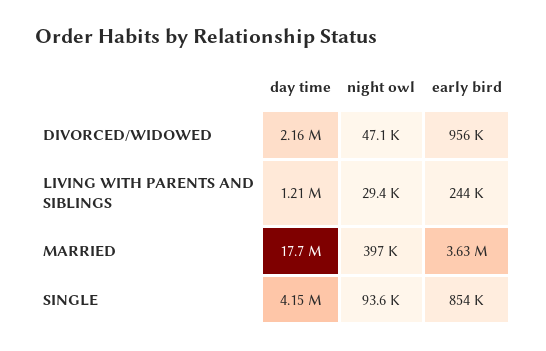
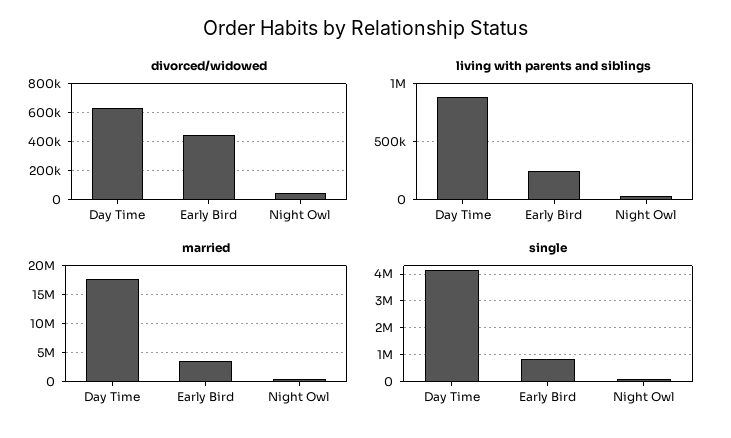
DIVORCED/WIDOWED, day time: 2160000 -> 650000
DIVORCED/WIDOWED, early bird: 956000 -> 450000
LIVING WITH PARENTS AND SIBLINGS, day time: 1210000 -> 900000

